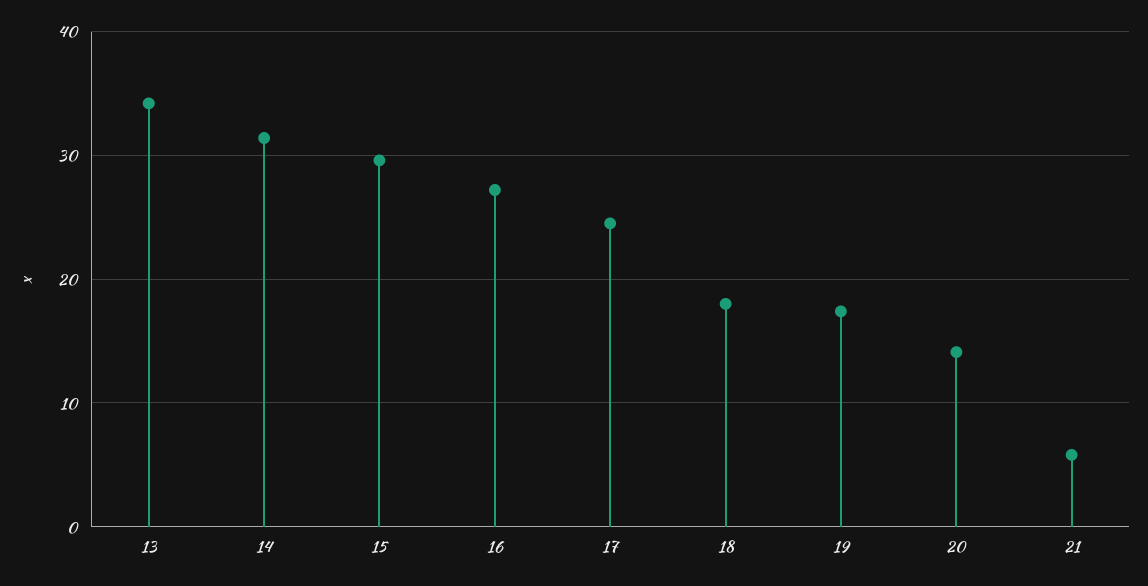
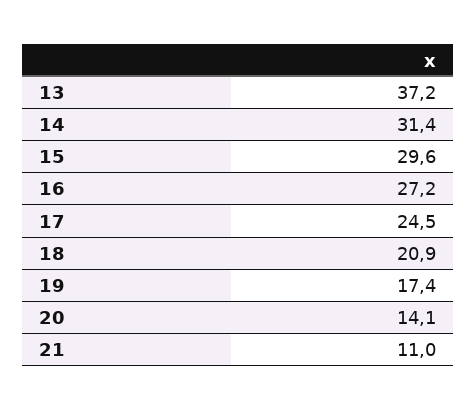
13: 34 -> 37.2
18: 18 -> 20.9
21: 6 -> 11

